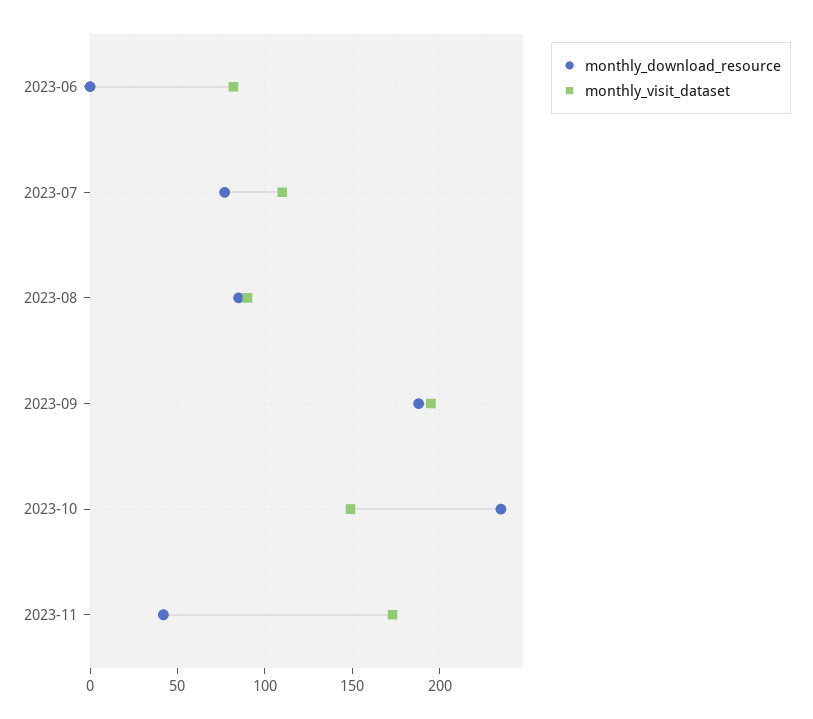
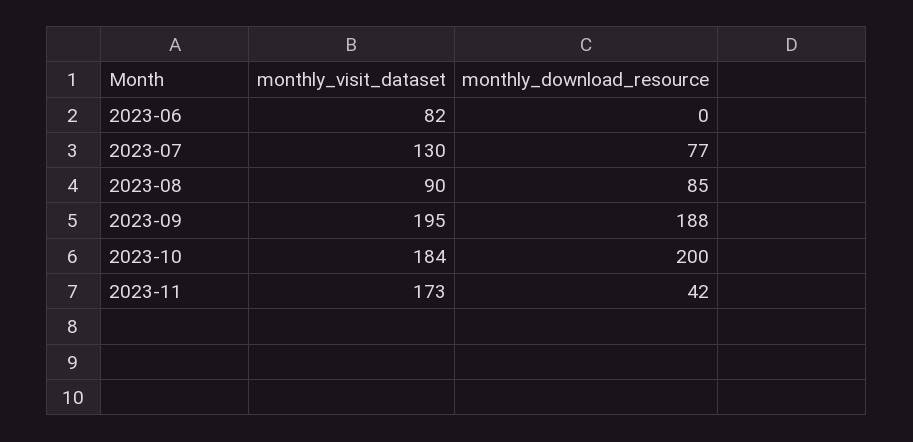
monthly_visit_dataset, 2023-07: 110 -> 130
monthly_download_resource, 2023-10: 235 -> 200
monthly_visit_dataset, 2023-10: 150 -> 184

